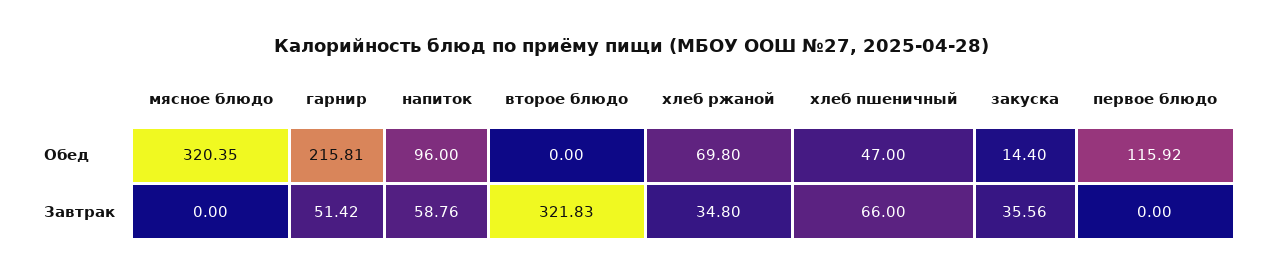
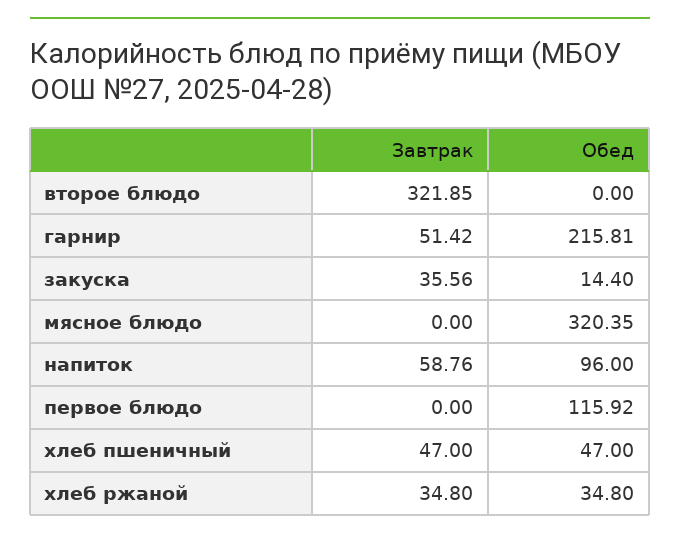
хлеб ржаной, Обед: 69.8 -> 34.8
второе блюдо, Завтрак: 321.83 -> 321.85
хлеб пшеничный, Завтрак: 66 -> 47

